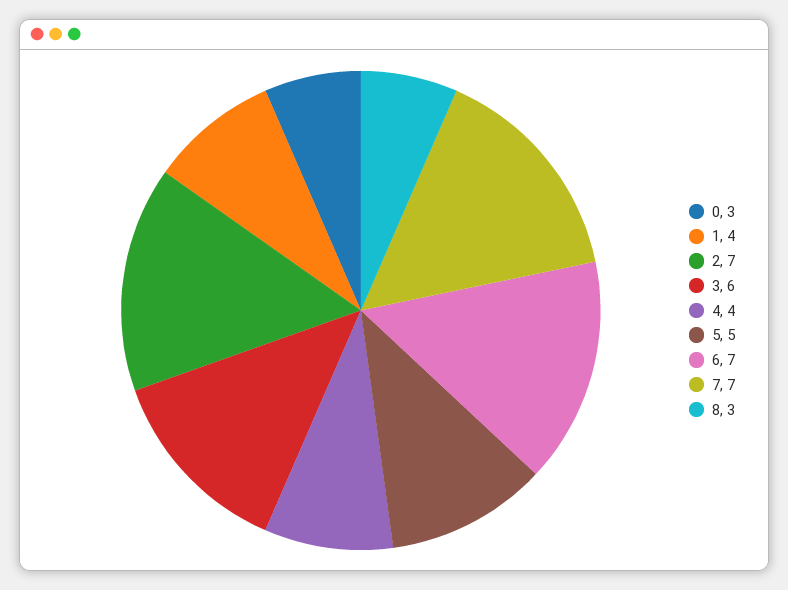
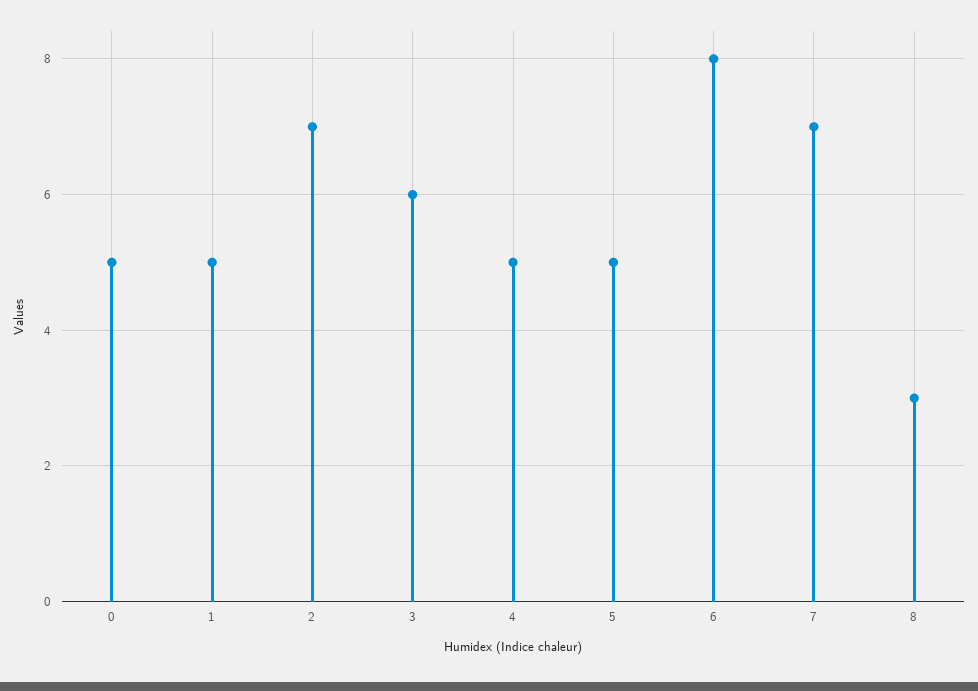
0: 3 -> 5
1: 4 -> 5
4: 4 -> 5
6: 7 -> 8

